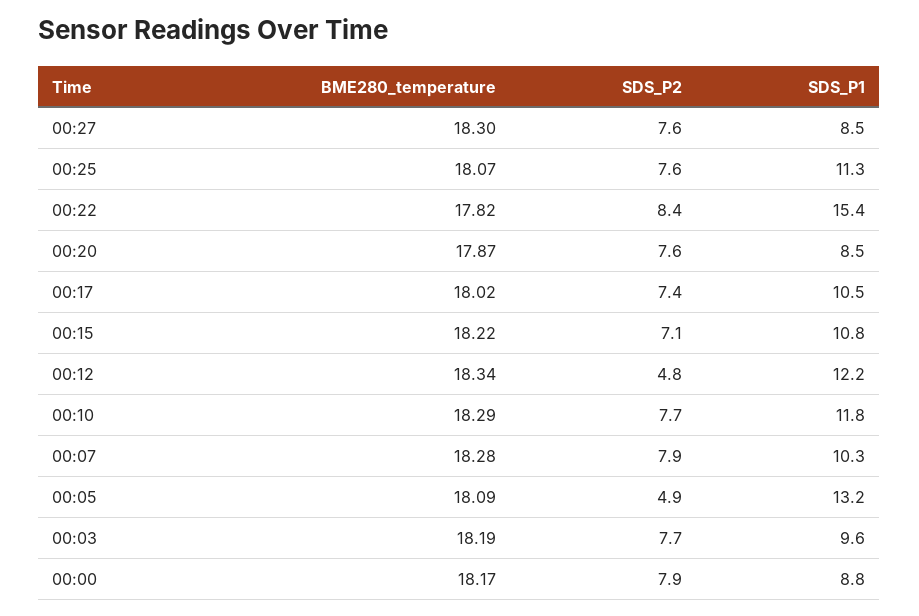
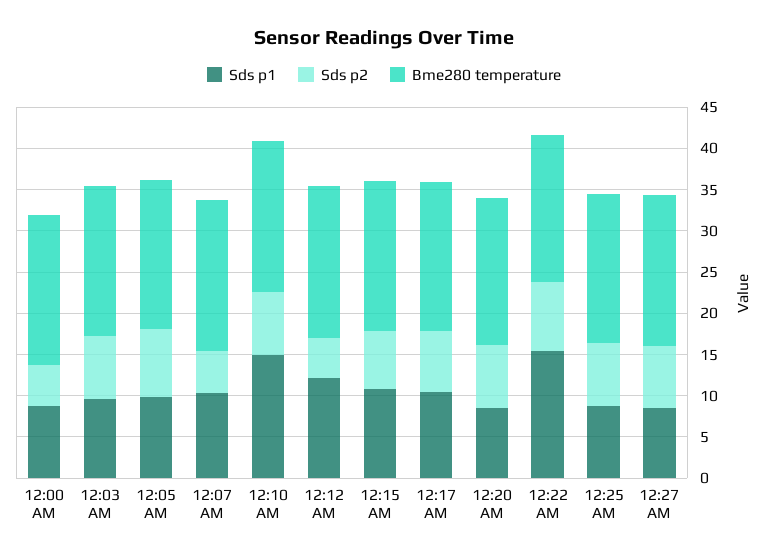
SDS_P1, 00:25: 11.3 -> 9
SDS_P1, 00:10: 11.8 -> 15
SDS_P2, 00:07: 7.9 -> 5
SDS_P2, 00:05: 4.9 -> 8
SDS_P1, 00:05: 13.2 -> 10
SDS_P2, 00:00: 7.9 -> 5

